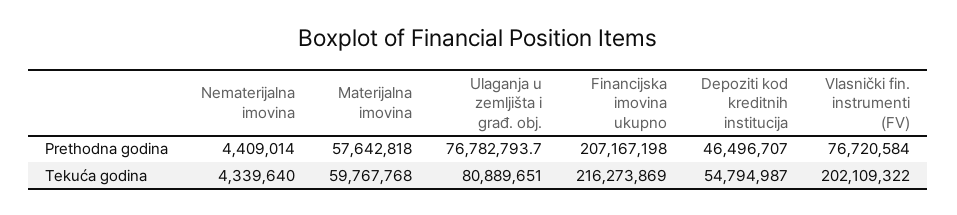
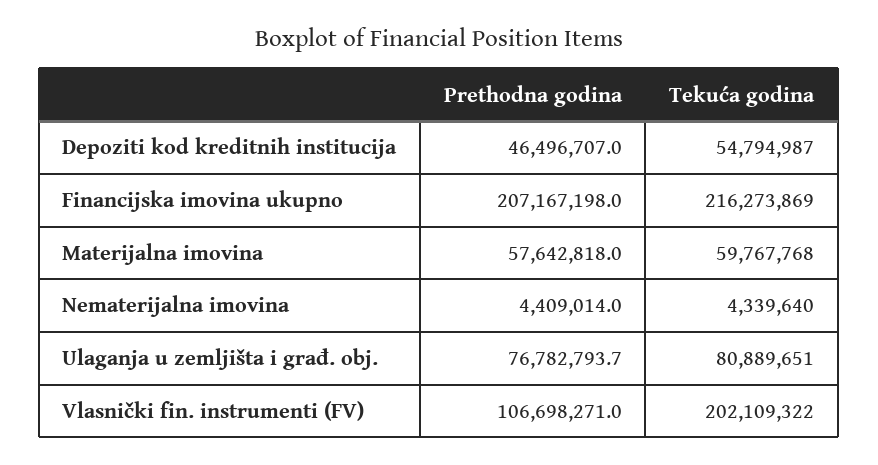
Vlasnički fin. instrumenti (FV), Prethodna godina: 76720584 -> 106698271

